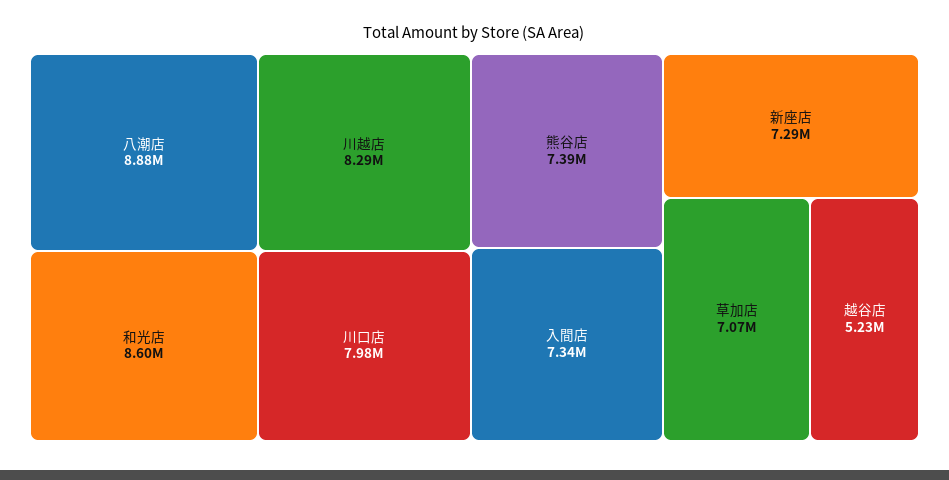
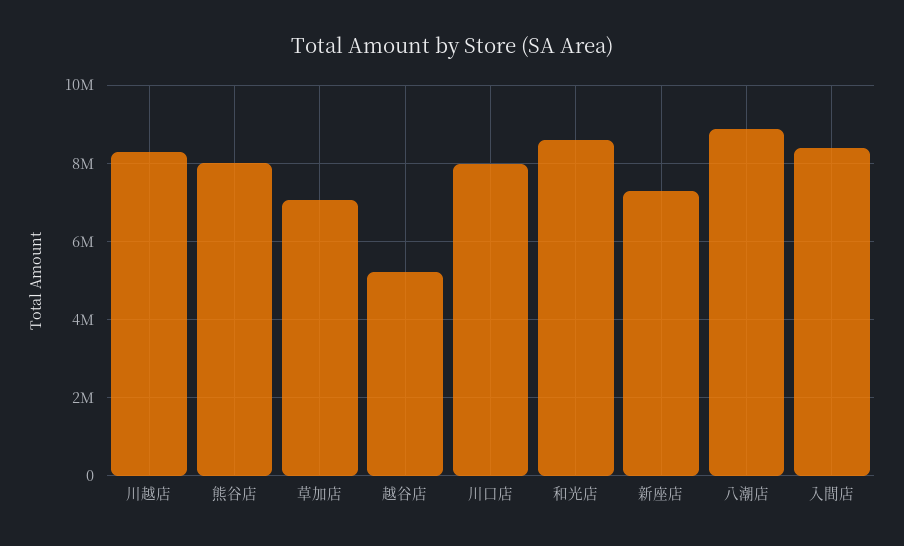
熊谷店: 7390000 -> 8000000
入間店: 7340000 -> 8400000

